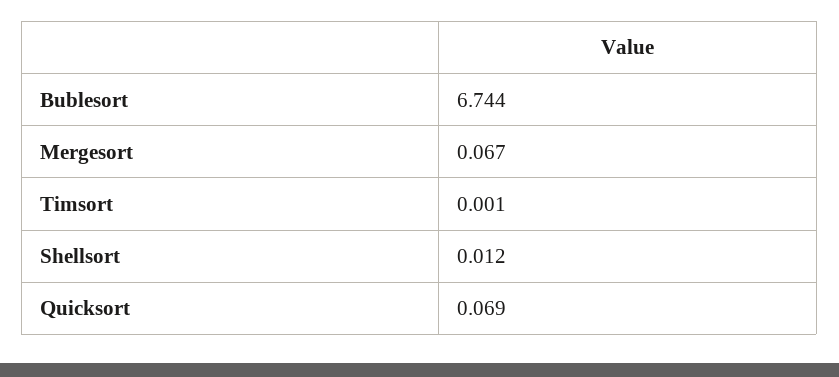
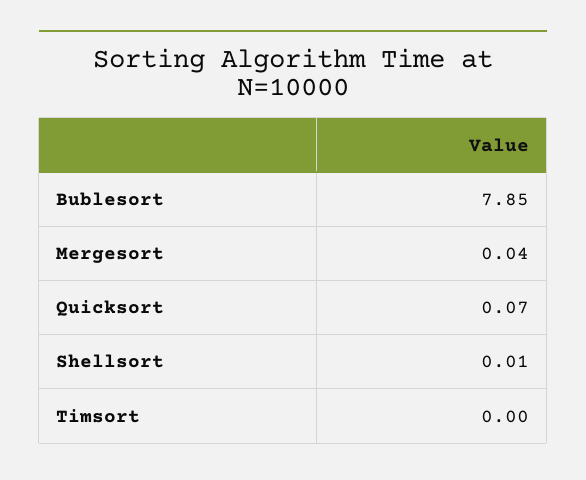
Bublesort: 6.744 -> 7.85
Mergesort: 0.067 -> 0.04

